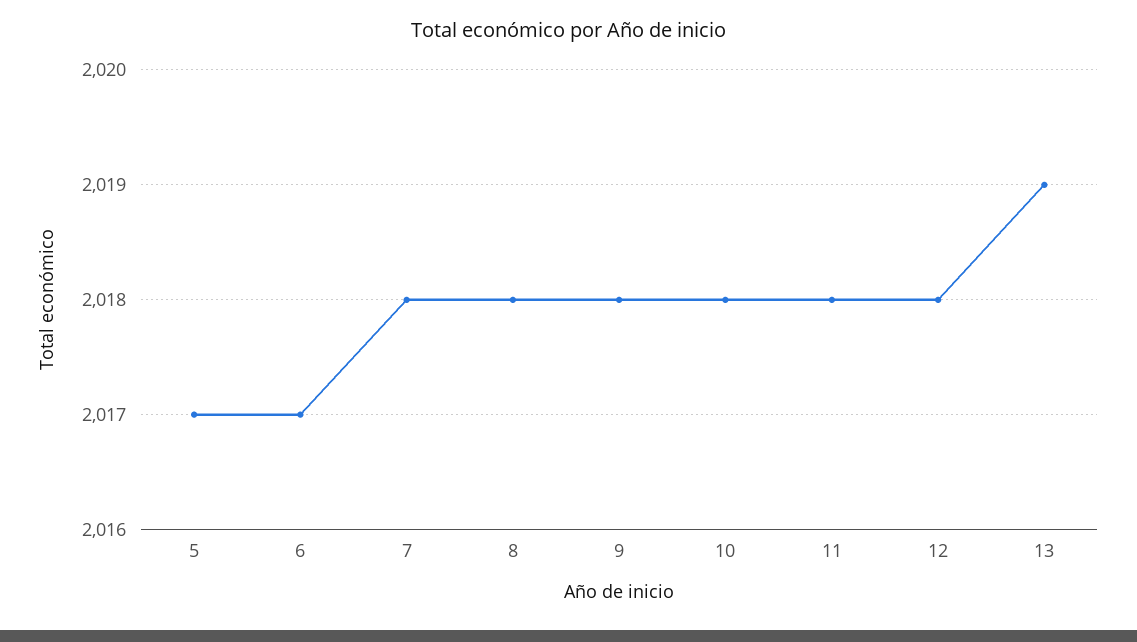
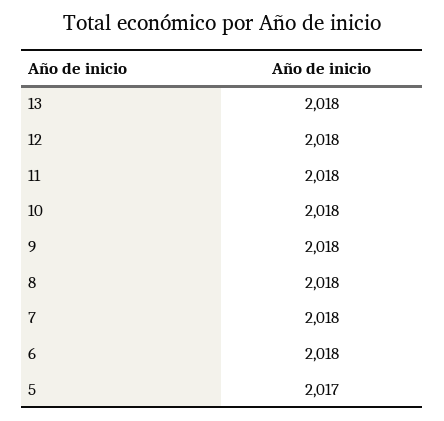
6: 2017 -> 2018
13: 2019 -> 2018

